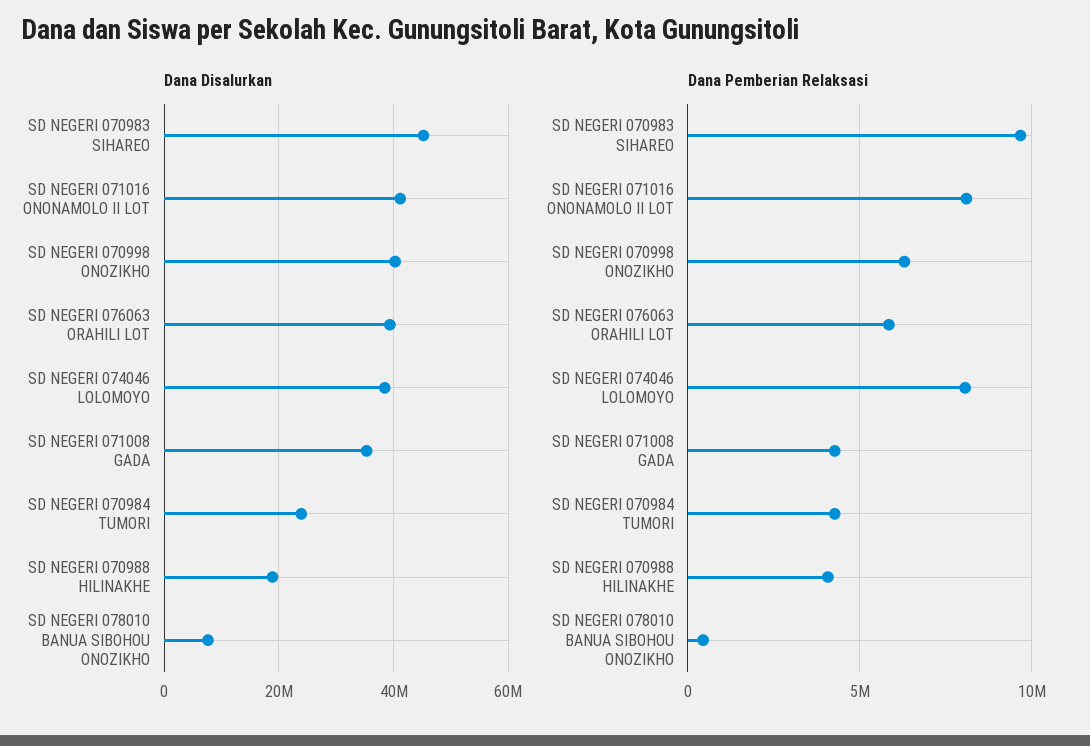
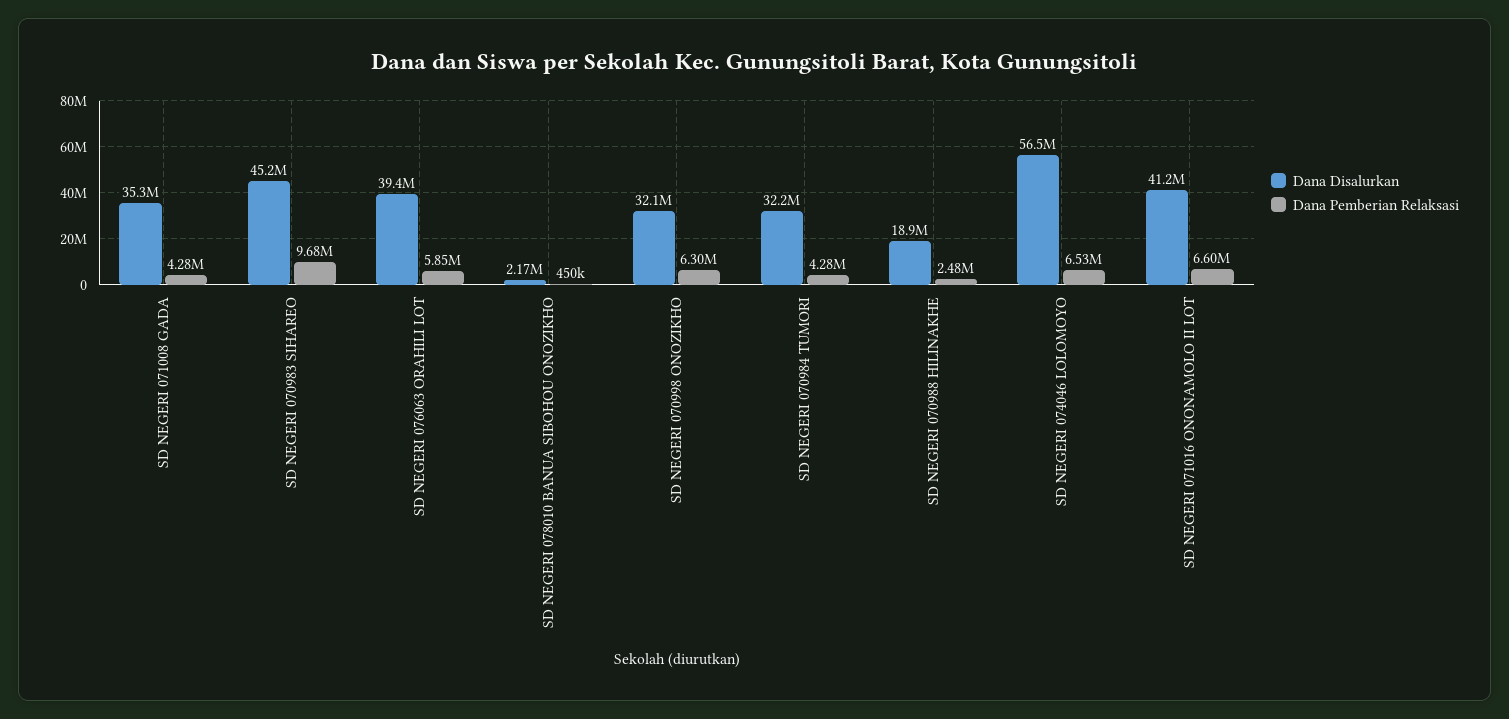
Dana Disalurkan, SD NEGERI 070998 ONOZIKHO: 40000000 -> 32100000
Dana Disalurkan, SD NEGERI 074046 LOLOMOYO: 38000000 -> 56500000
Dana Disalurkan, SD NEGERI 070984 TUMORI: 24000000 -> 32200000
Dana Disalurkan, SD NEGERI 078010 BANUA SIBOHOU ONOZIKHO: 8000000 -> 2170000
Dana Pemberian Relaksasi, SD NEGERI 071016 ONONAMOLO II LOT: 8000000 -> 6600000
Dana Pemberian Relaksasi, SD NEGERI 074046 LOLOMOYO: 8000000 -> 6530000
Dana Pemberian Relaksasi, SD NEGERI 070988 HILINAKHE: 4000000 -> 2480000

